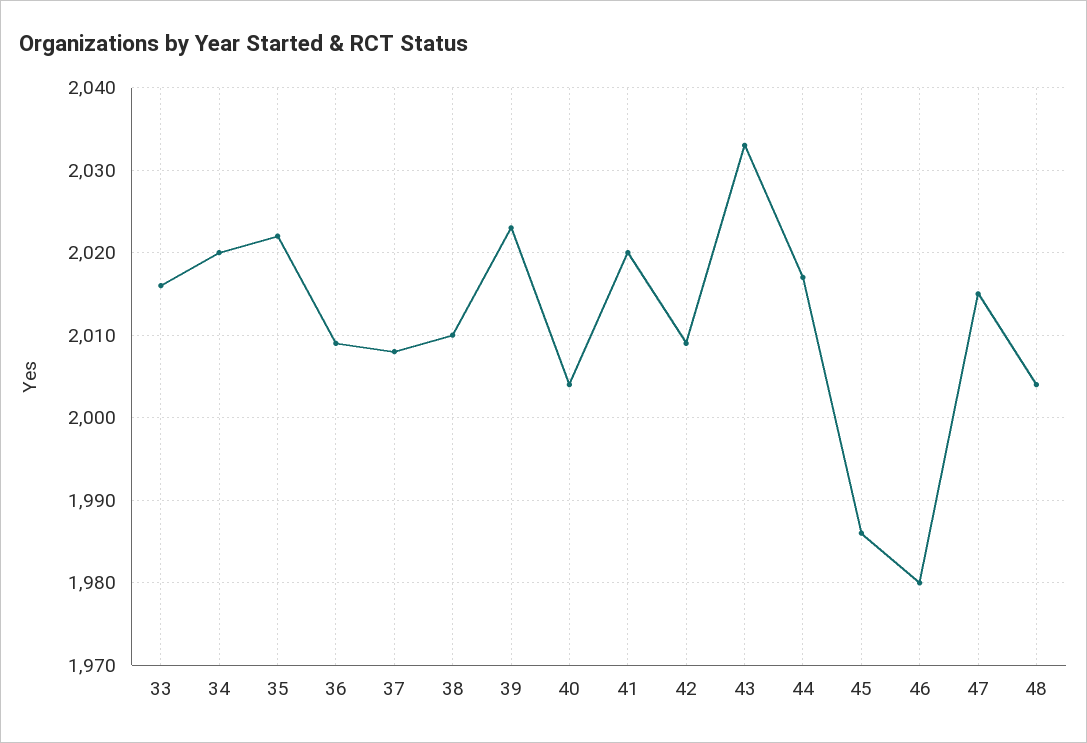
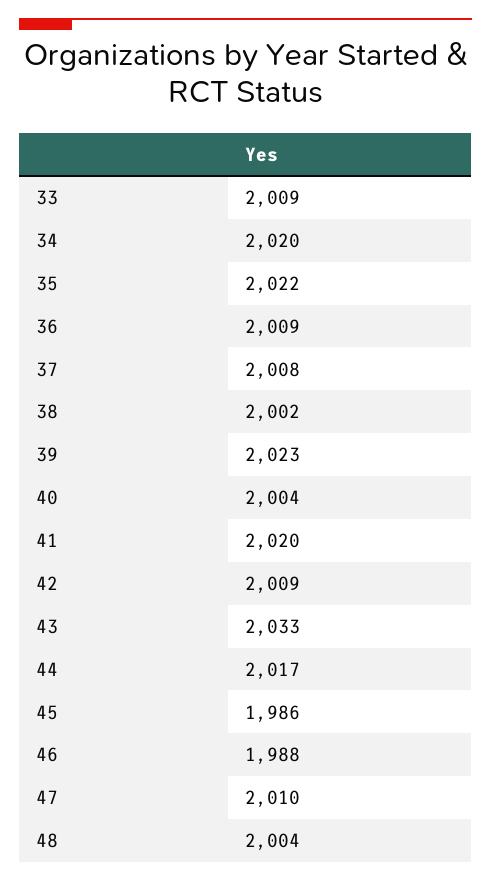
33: 2016 -> 2009
38: 2010 -> 2002
46: 1980 -> 1988
47: 2015 -> 2010

